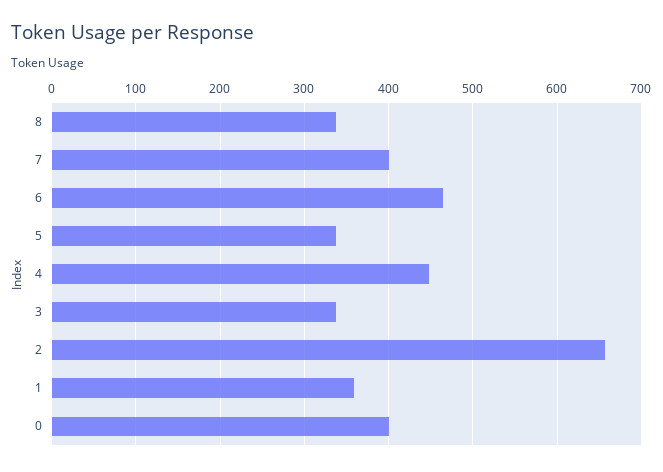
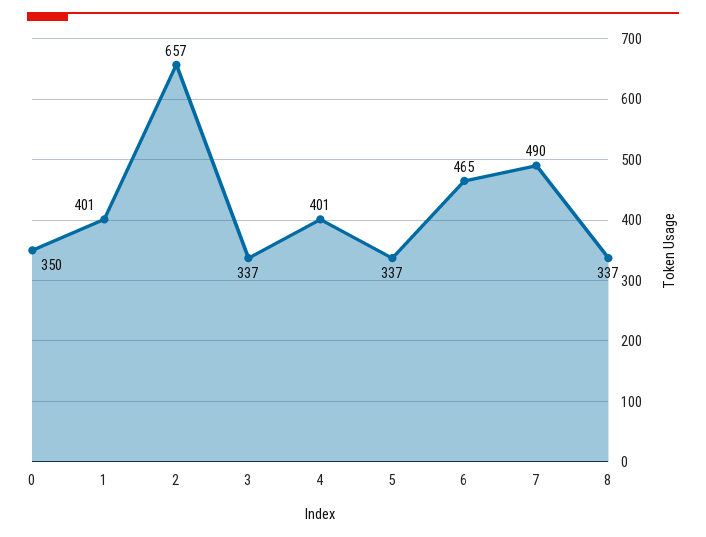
7: 400 -> 490
4: 450 -> 401
1: 360 -> 401
0: 400 -> 350

